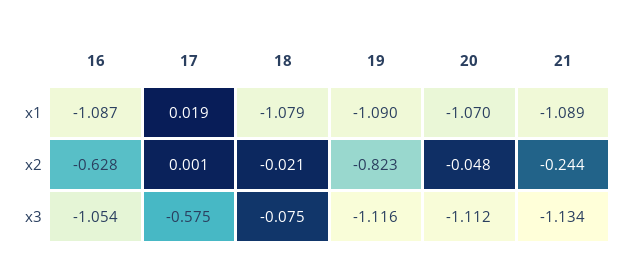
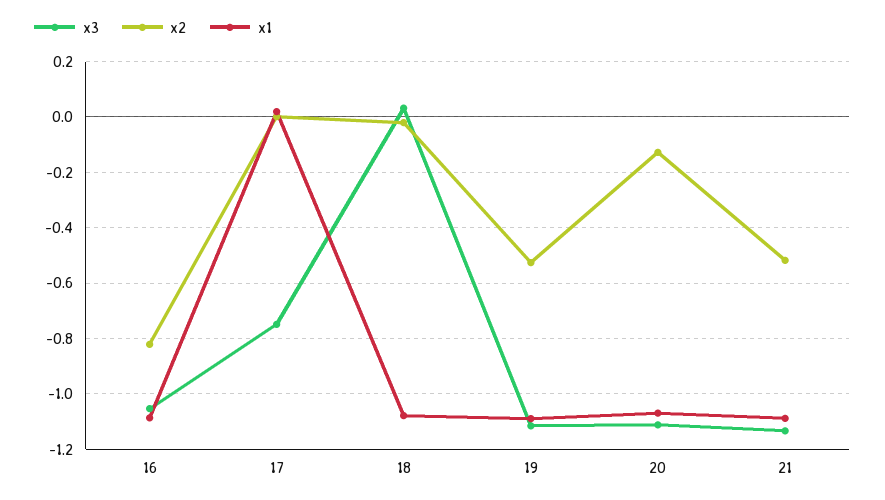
x2, 16: -0.628 -> -0.825
x2, 19: -0.823 -> -0.525
x2, 20: -0.048 -> -0.125
x2, 21: -0.244 -> -0.525
x3, 17: -0.575 -> -0.75
x3, 18: -0.075 -> 0.025

